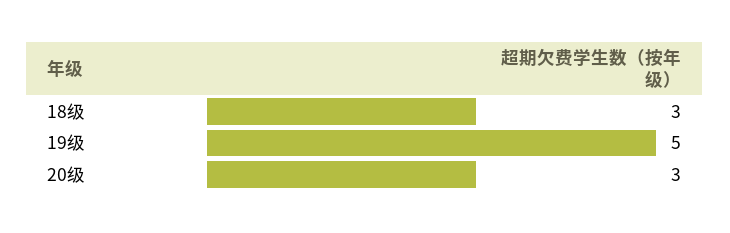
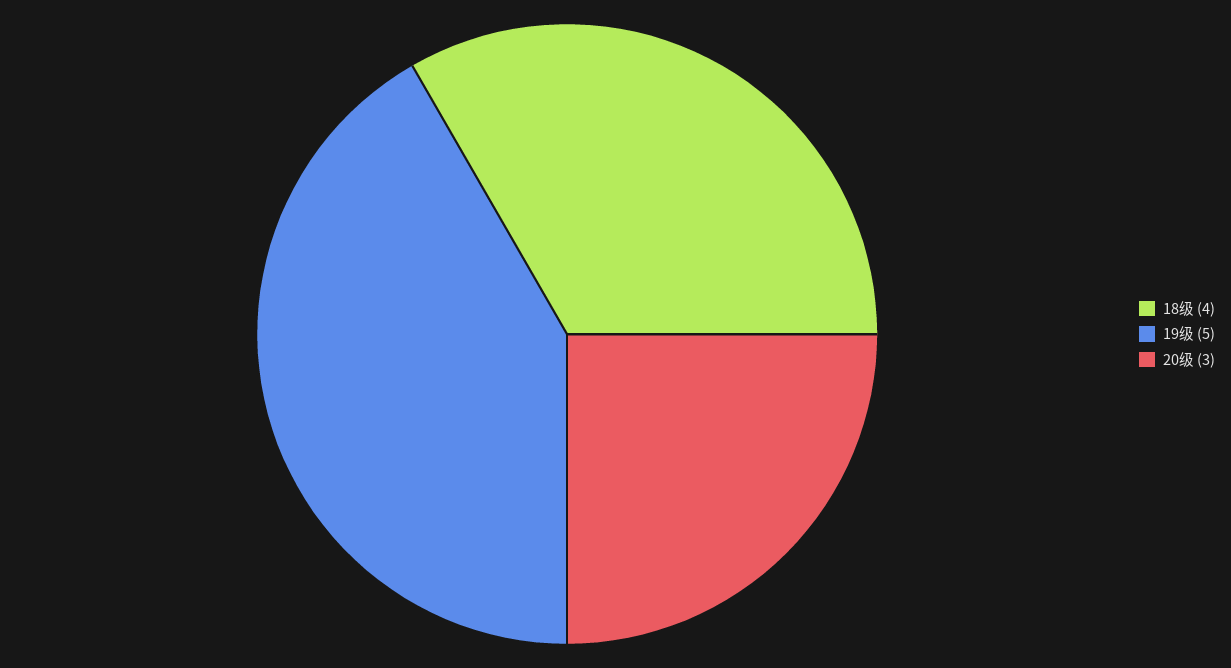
18级: 3 -> 4

